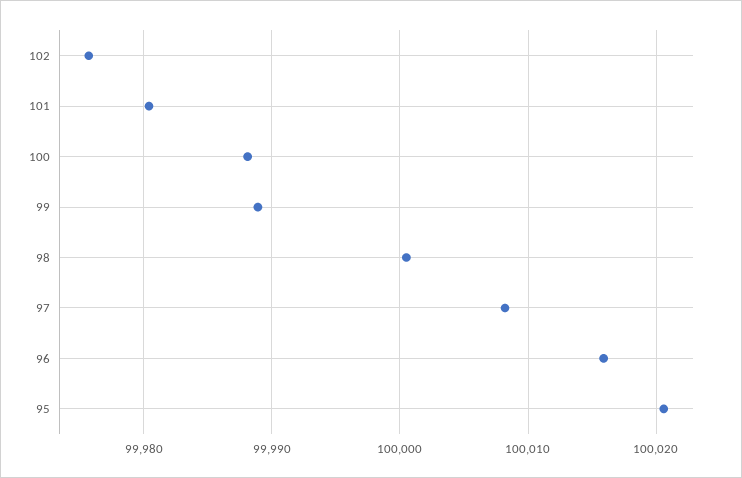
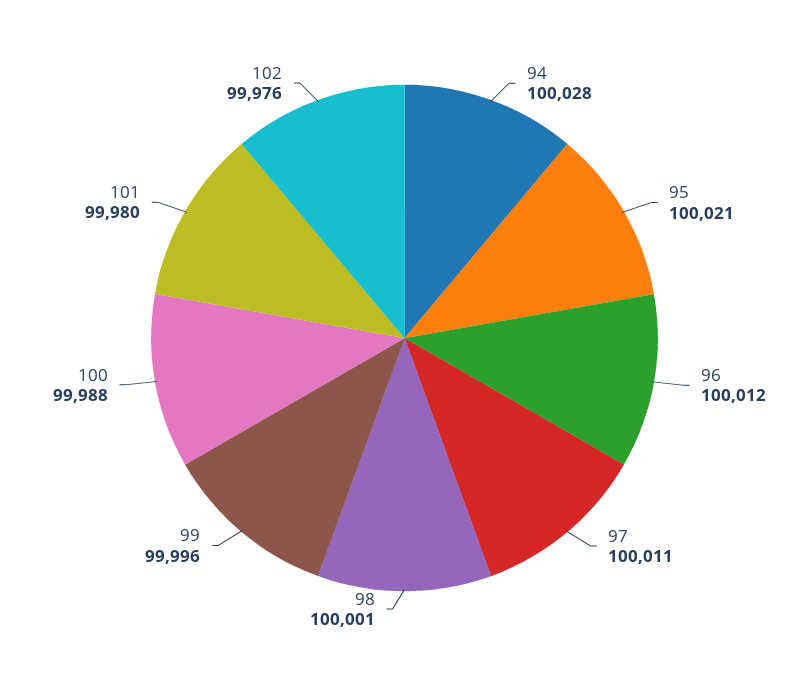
99: 99989 -> 99996
97: 100008 -> 100011
96: 100016 -> 100012
94: none -> 100028

